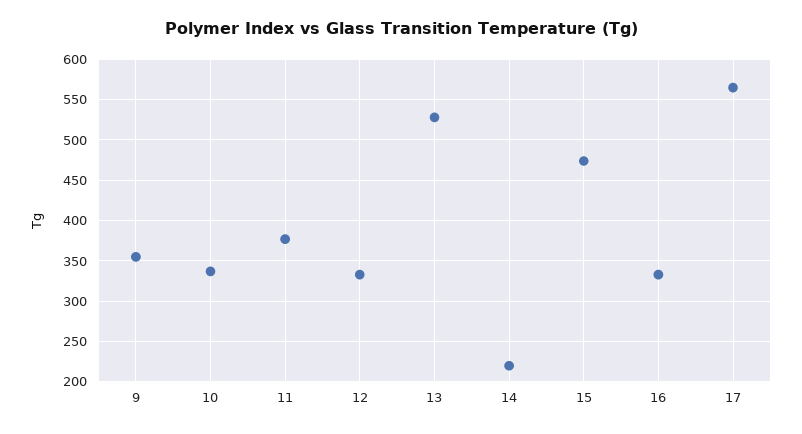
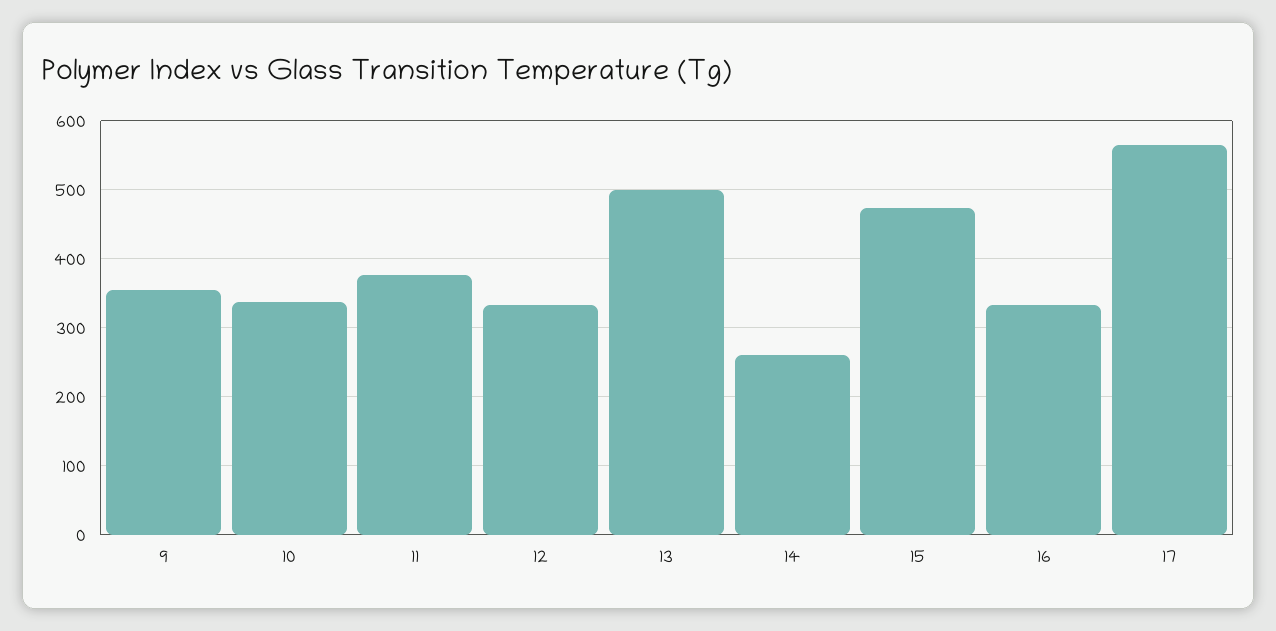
13: 530 -> 500
14: 220 -> 260

